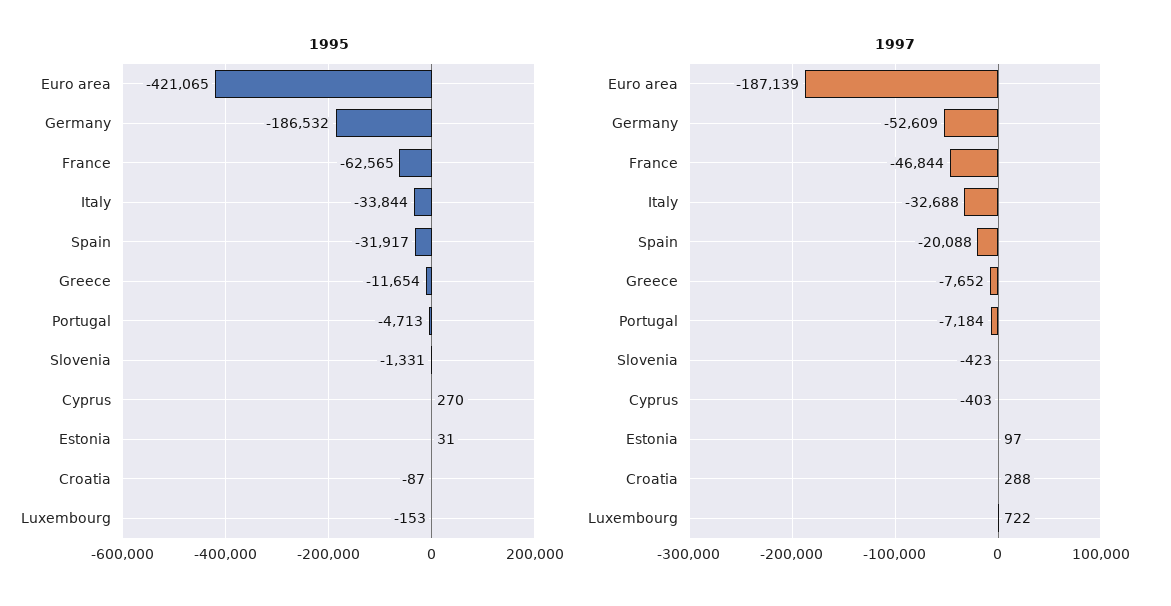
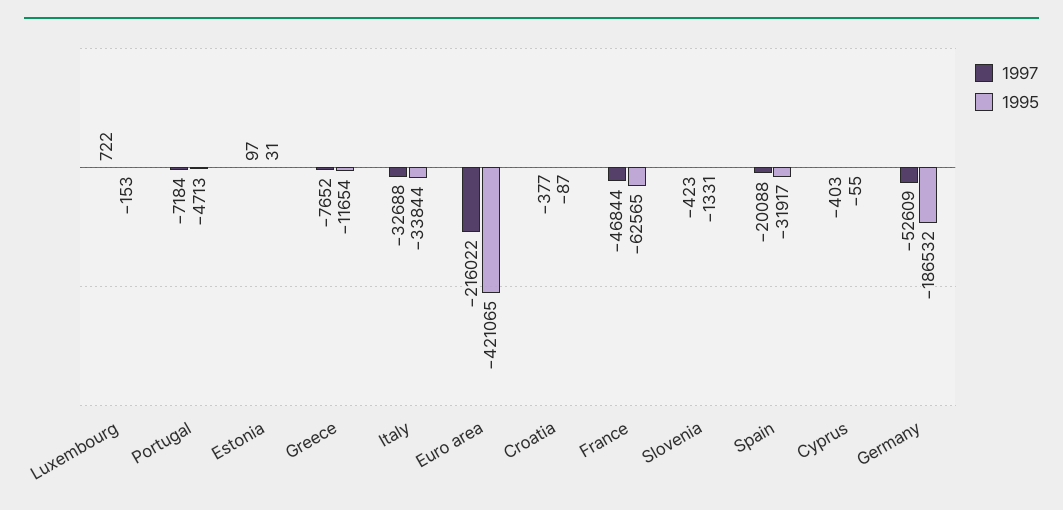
1995, Cyprus: 270 -> -55
1997, Euro area: -187139 -> -216022
1997, Croatia: 288 -> -377

